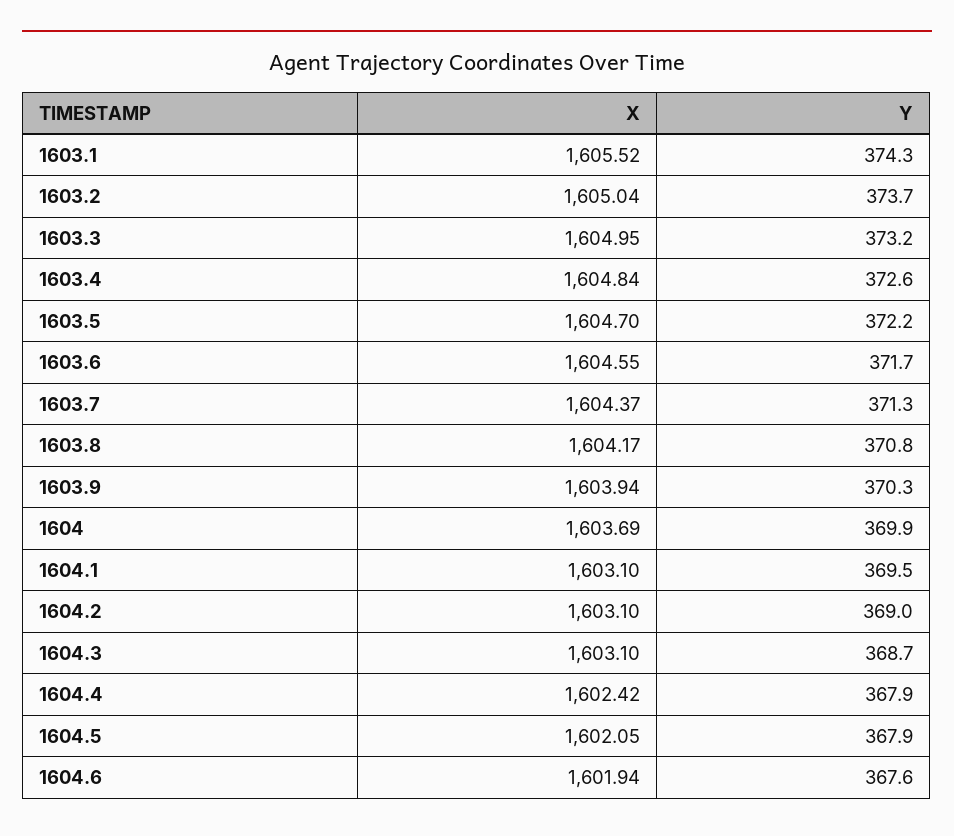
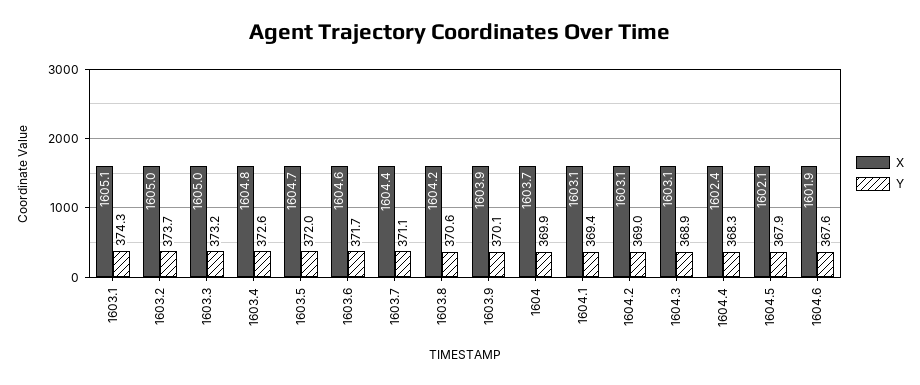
X, 1603.1: 1605.52 -> 1605.1
Y, 1603.5: 372.2 -> 372
Y, 1603.7: 371.3 -> 371.1
Y, 1603.8: 370.8 -> 370.6
Y, 1603.9: 370.3 -> 370.1
Y, 1604.1: 369.5 -> 369.4
Y, 1604.3: 368.7 -> 368.9
Y, 1604.4: 367.9 -> 368.3

